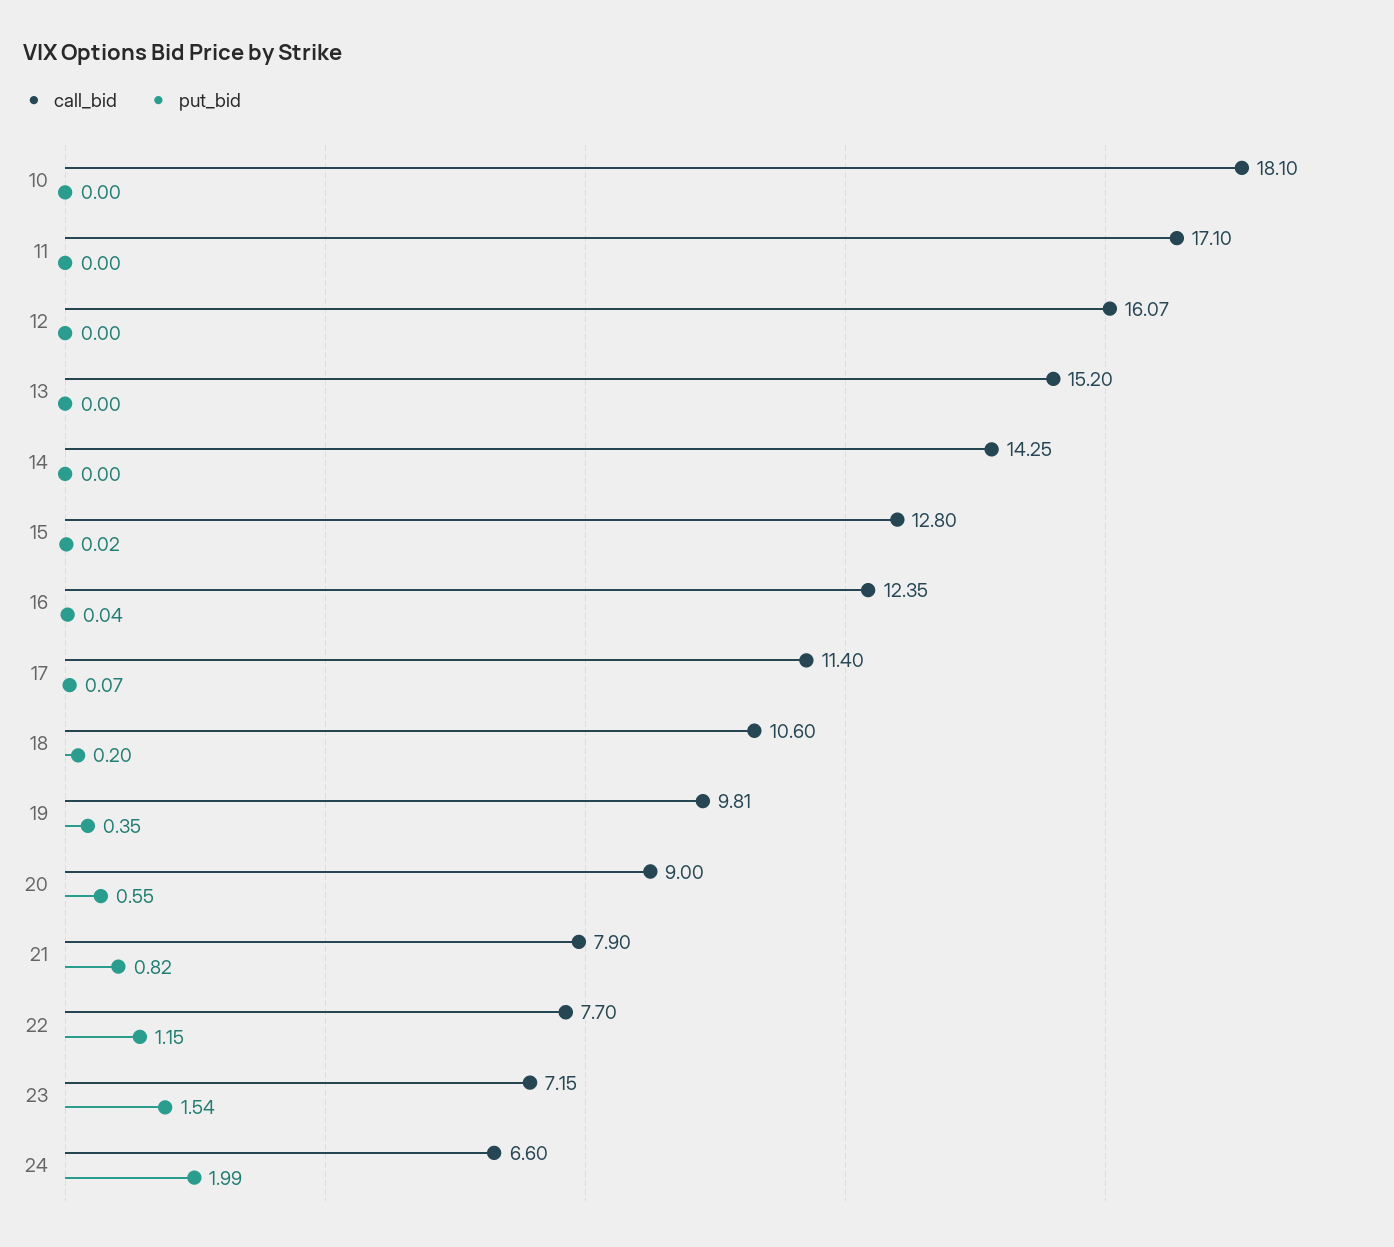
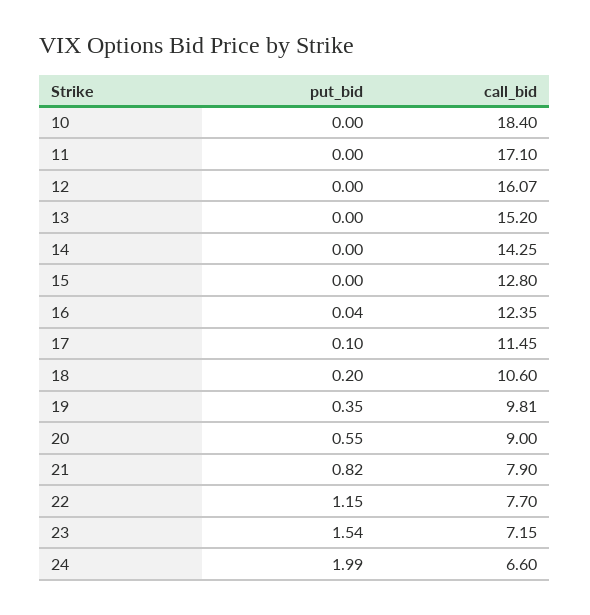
call_bid, 10: 18.1 -> 18.4
put_bid, 15: 0.02 -> 0
call_bid, 17: 11.4 -> 11.45
put_bid, 17: 0.07 -> 0.1

